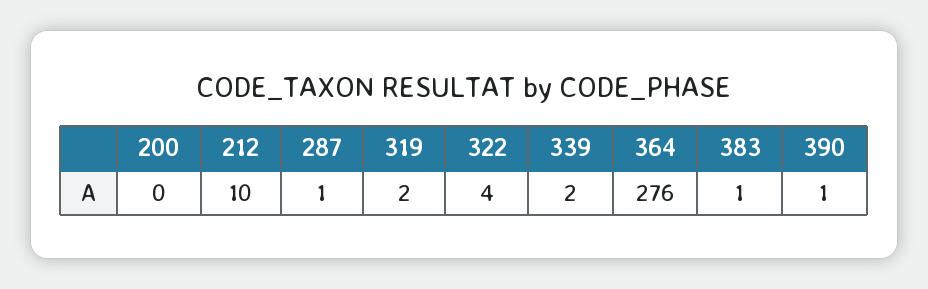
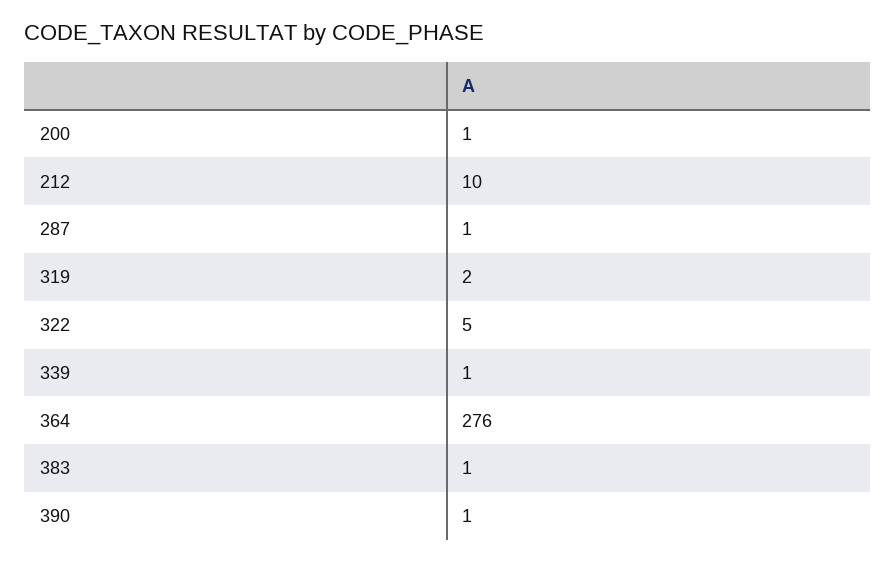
200: 0 -> 1
322: 4 -> 5
339: 2 -> 1

